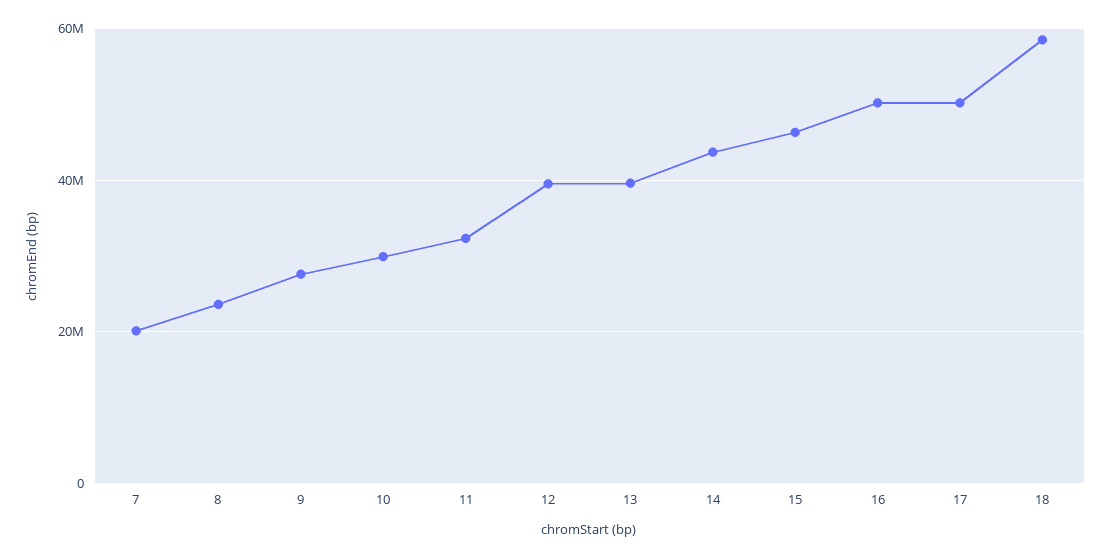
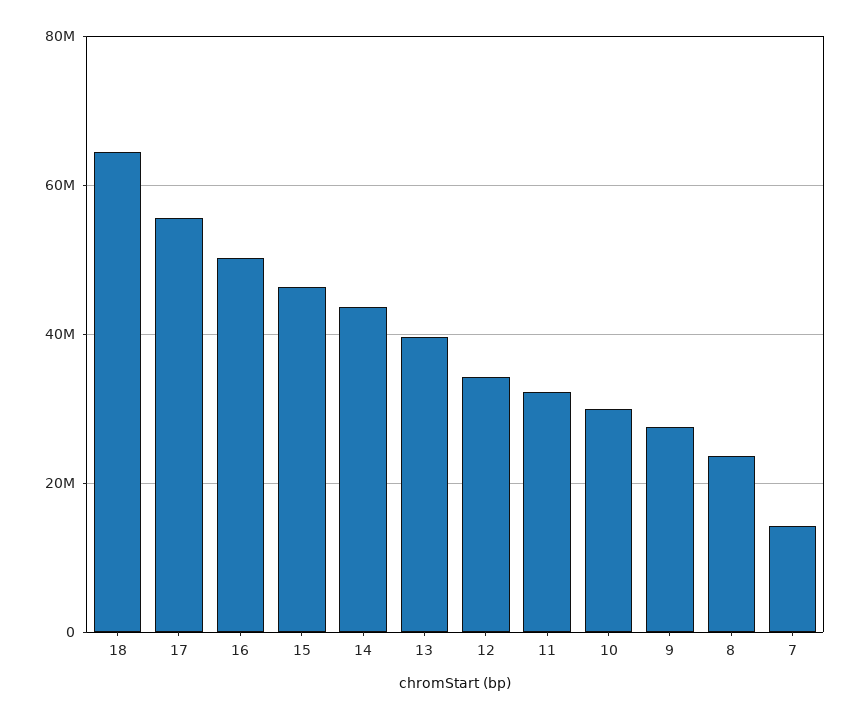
7: 20000000 -> 14000000
12: 40000000 -> 34000000
17: 50000000 -> 56000000
18: 58000000 -> 64000000

